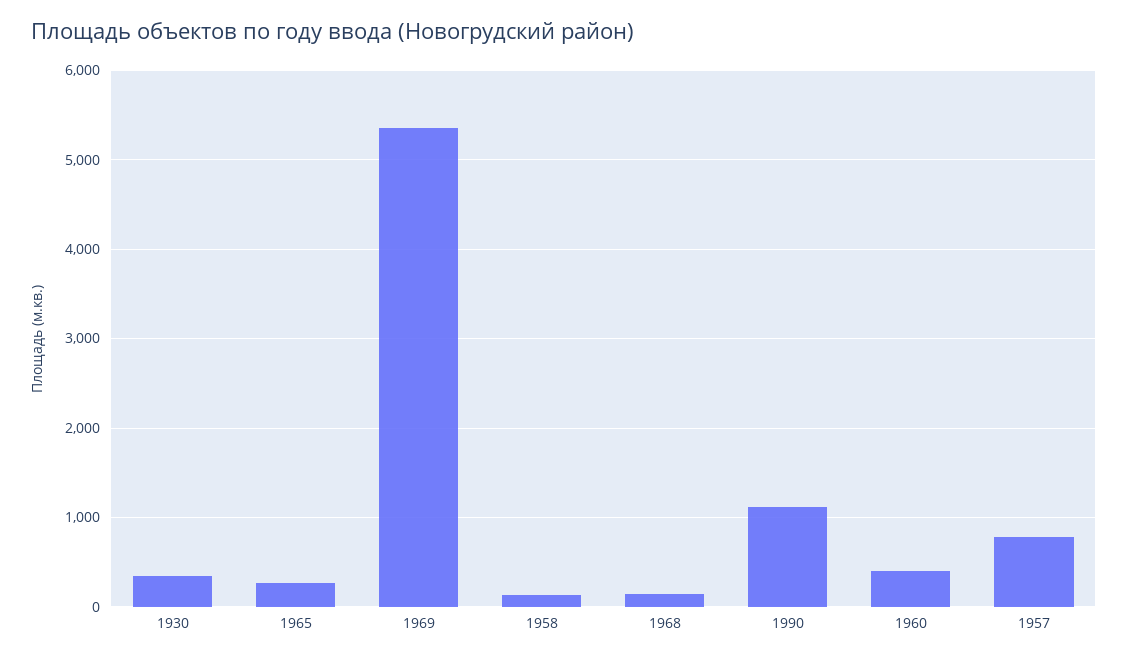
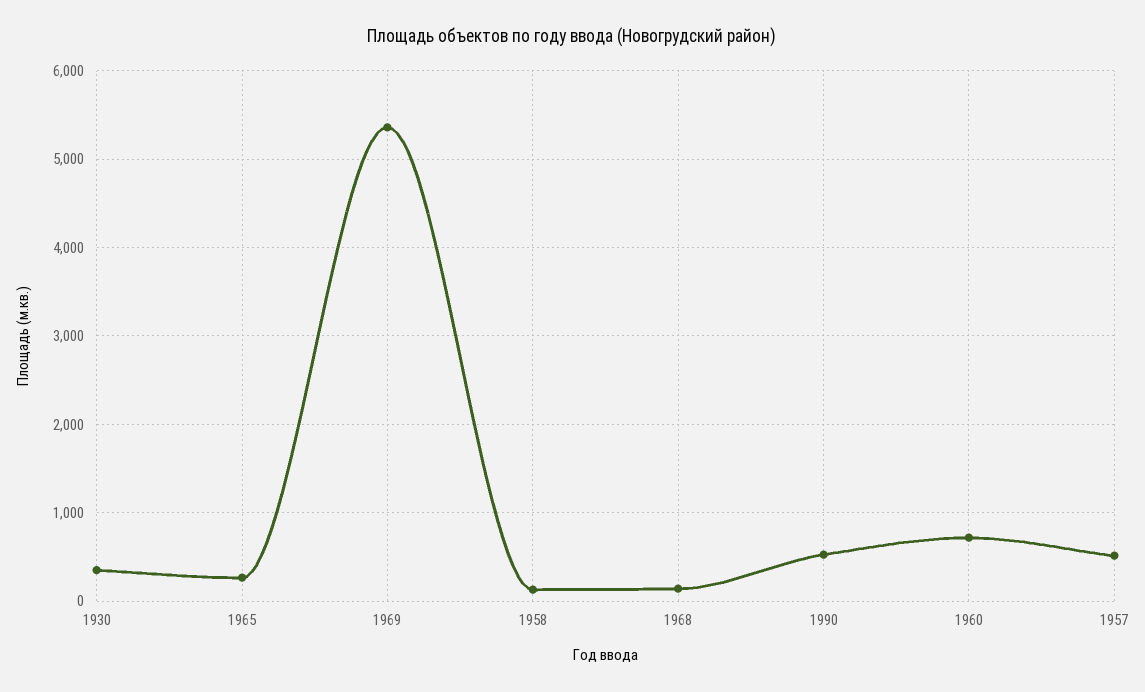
1990: 1100 -> 500
1960: 400 -> 700
1957: 800 -> 500

